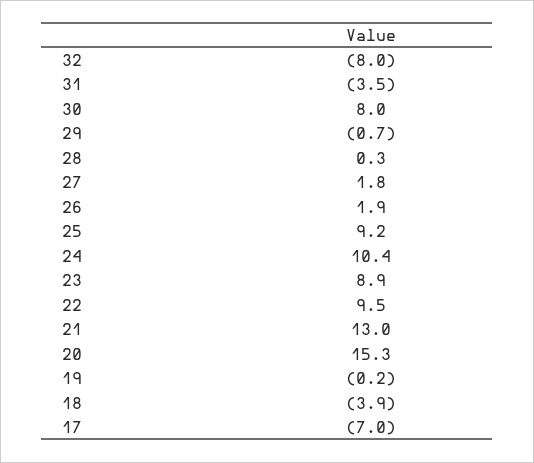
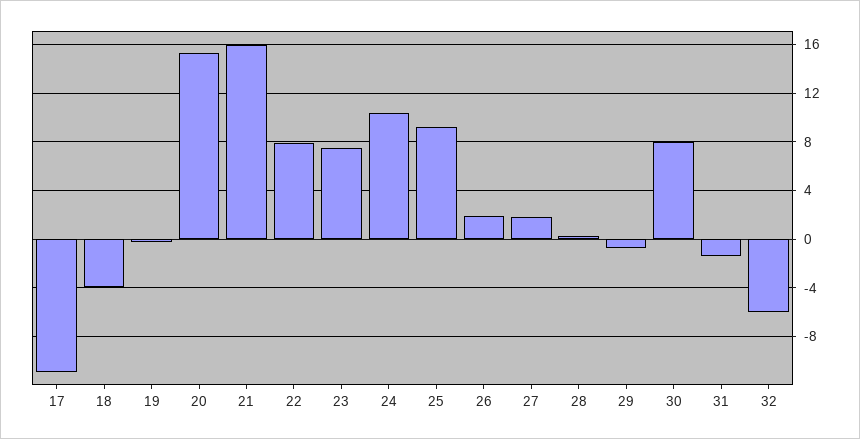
32: -8 -> -6
31: -3.5 -> -1.5
23: 8.9 -> 7.5
22: 9.5 -> 8
21: 13 -> 16
17: -7 -> -11

